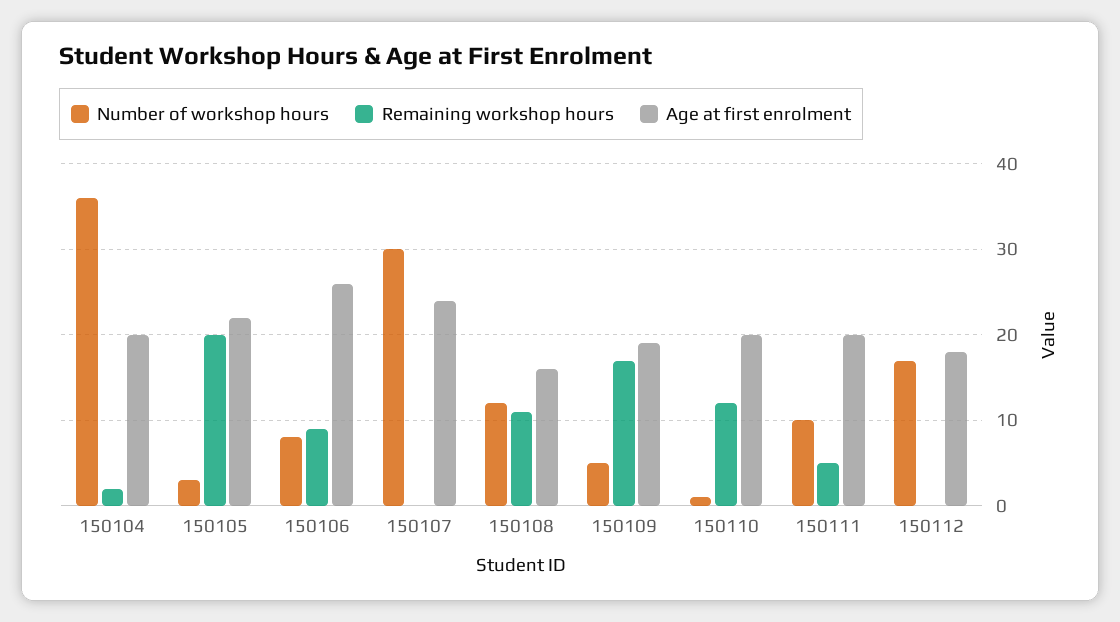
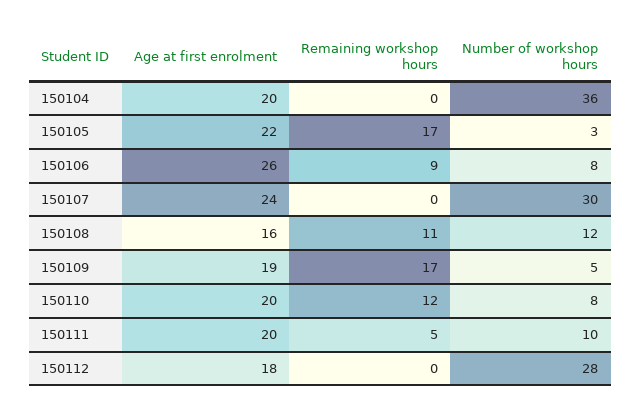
Remaining workshop hours, 150104: 2 -> 0
Remaining workshop hours, 150105: 20 -> 17
Number of workshop hours, 150110: 1 -> 8
Number of workshop hours, 150112: 17 -> 28

